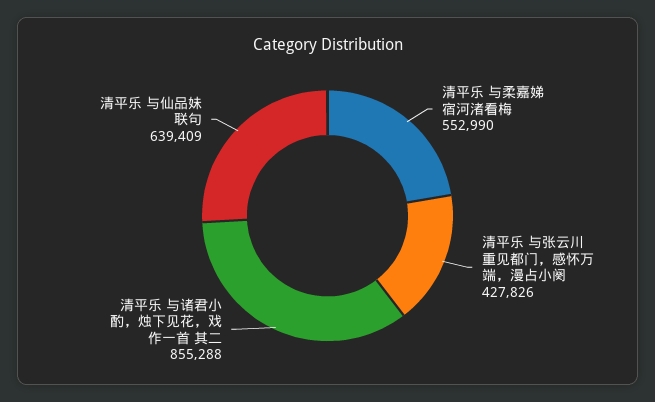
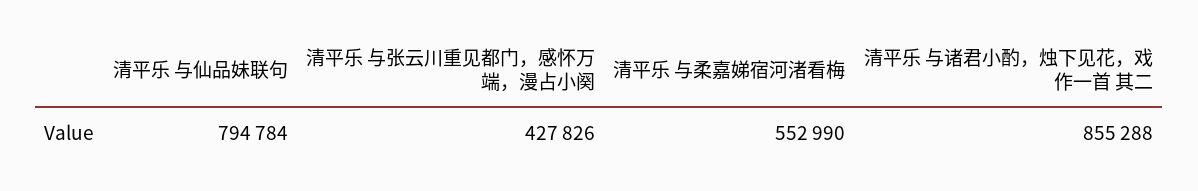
清平乐 与仙品妹联句: 639409 -> 794784

